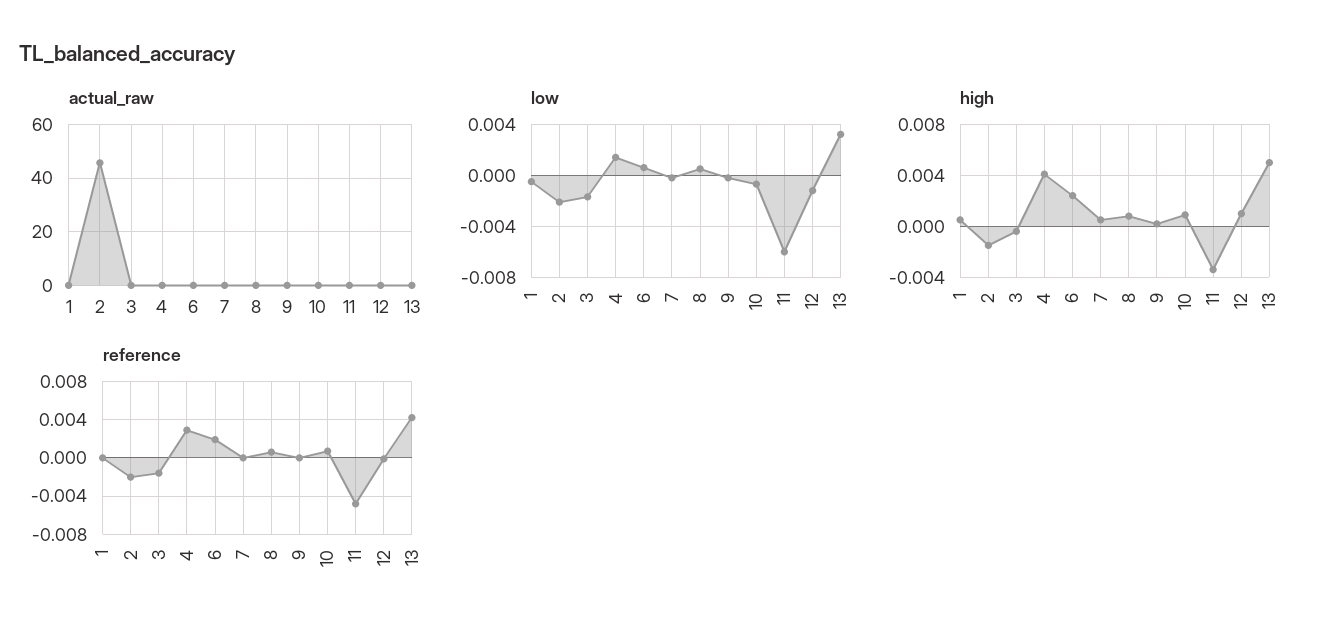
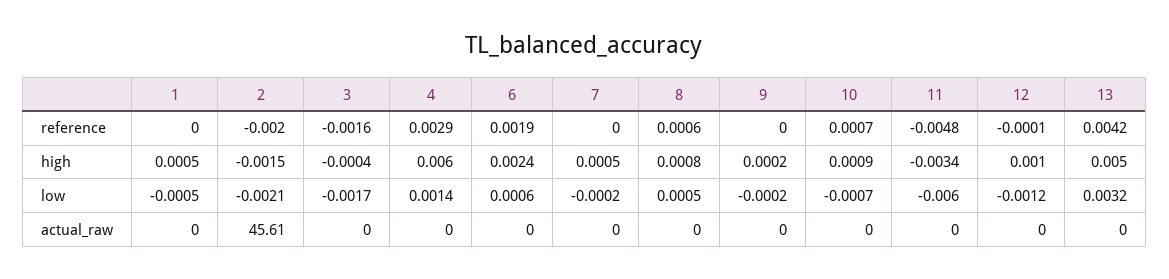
high, 4: 0.004 -> 0.006

